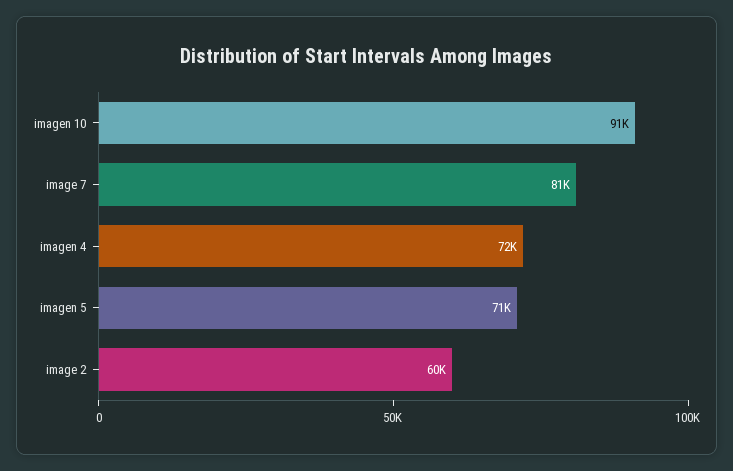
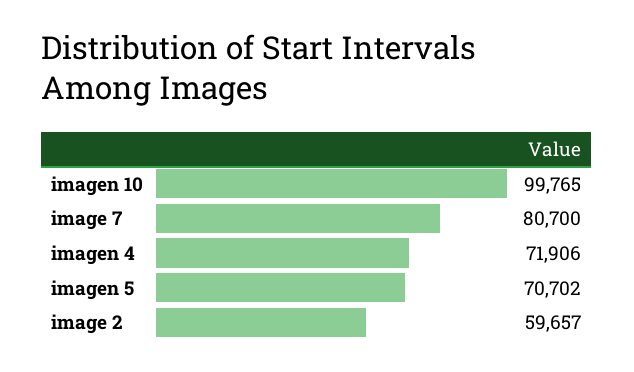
imagen 10: 91000 -> 99765

